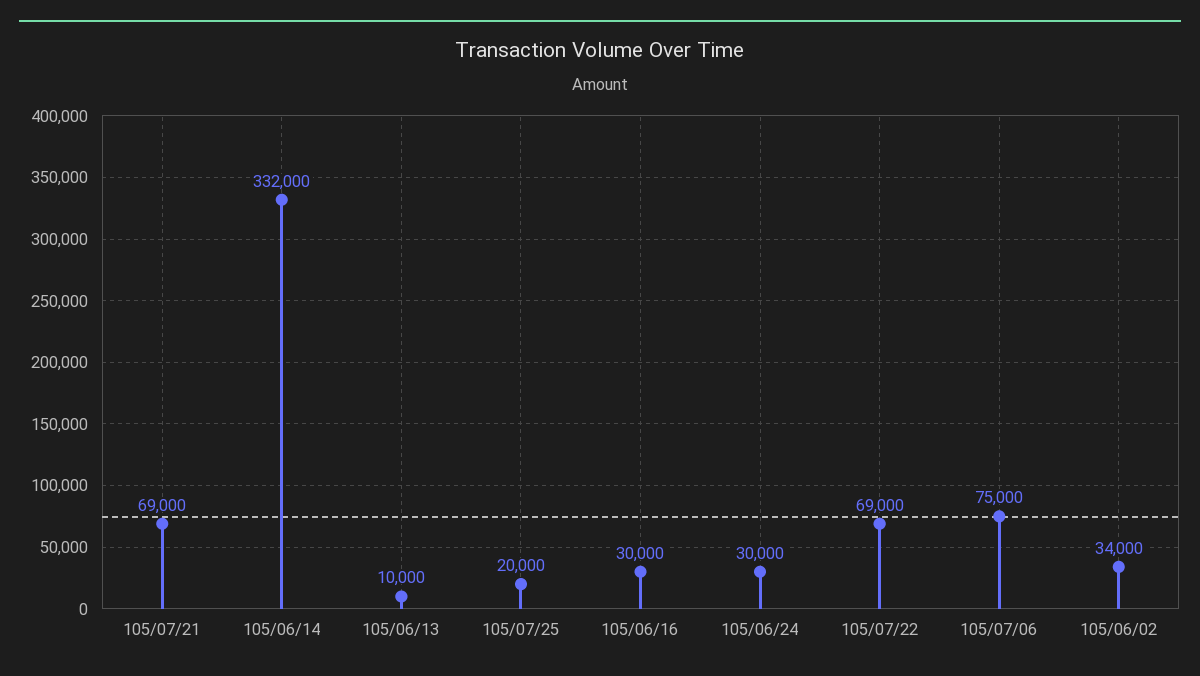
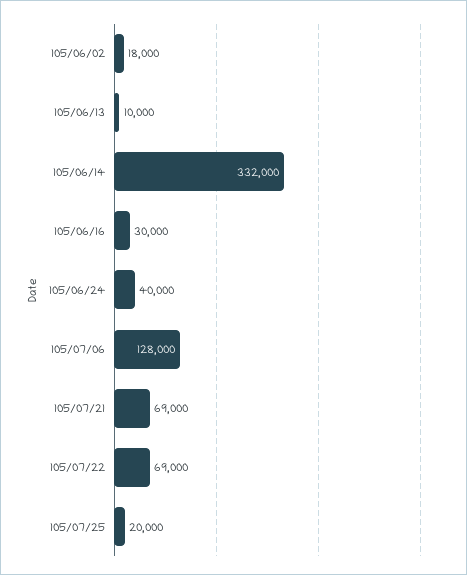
105/06/24: 30000 -> 40000
105/07/06: 75000 -> 128000
105/06/02: 34000 -> 18000

